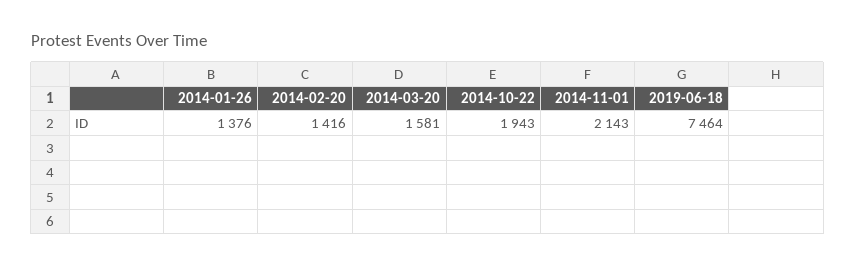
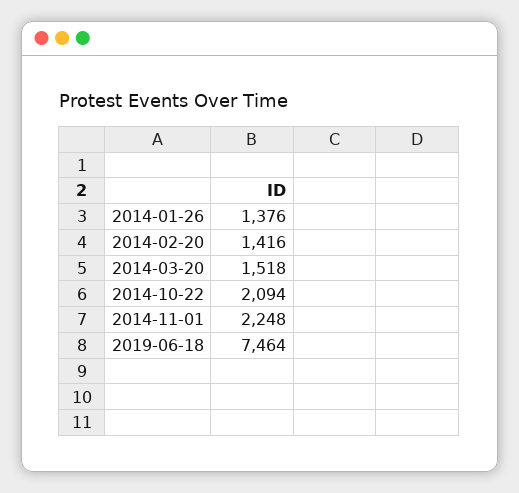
2014-03-20: 1581 -> 1518
2014-10-22: 1943 -> 2094
2014-11-01: 2143 -> 2248

